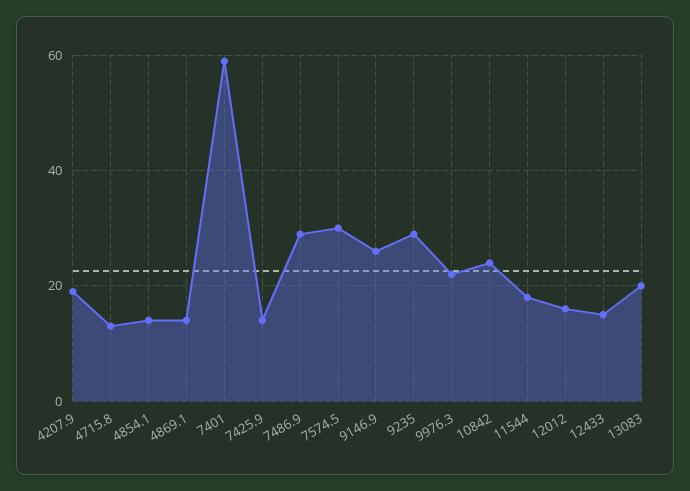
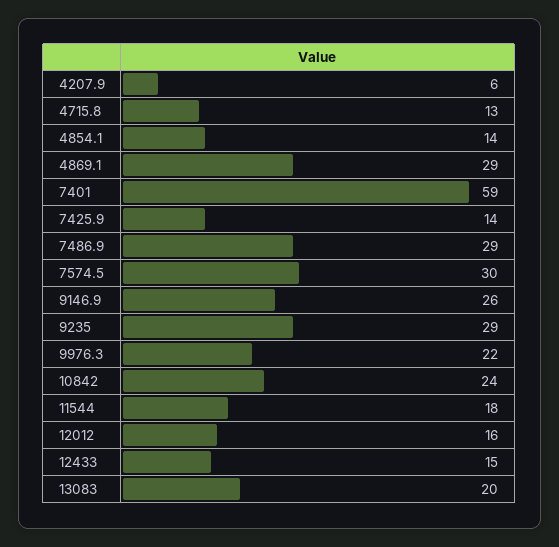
4207.9: 20 -> 6
4869.1: 15 -> 29

